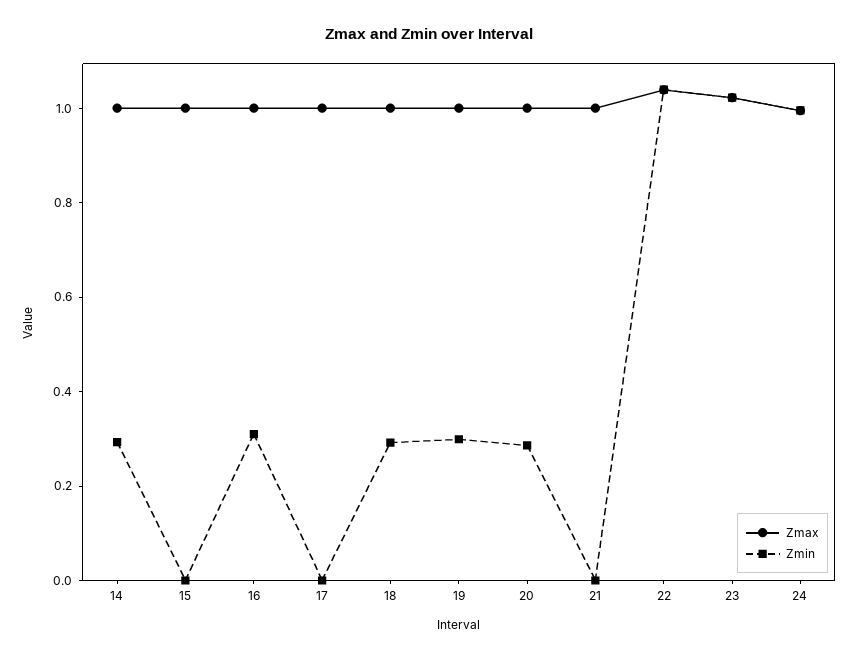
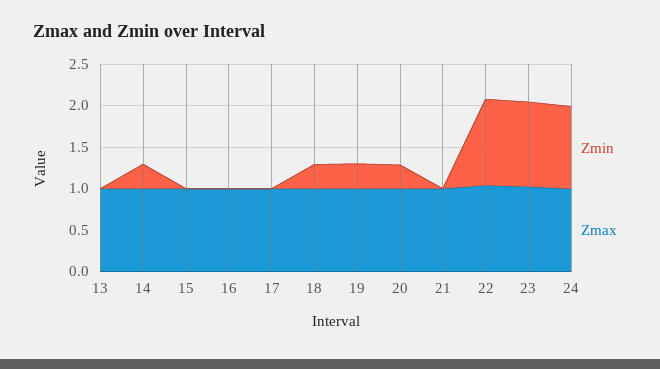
Zmin, 16: 0.3 -> 0
Zmin, 13: none -> 0
Zmax, 13: none -> 1

